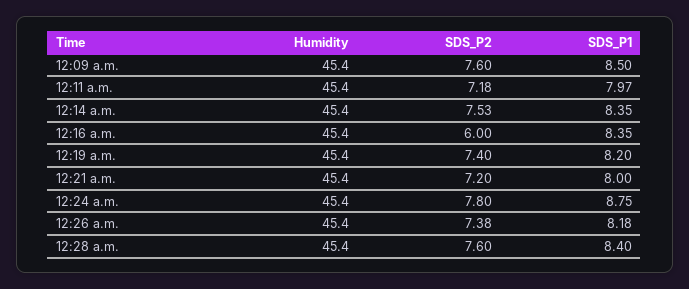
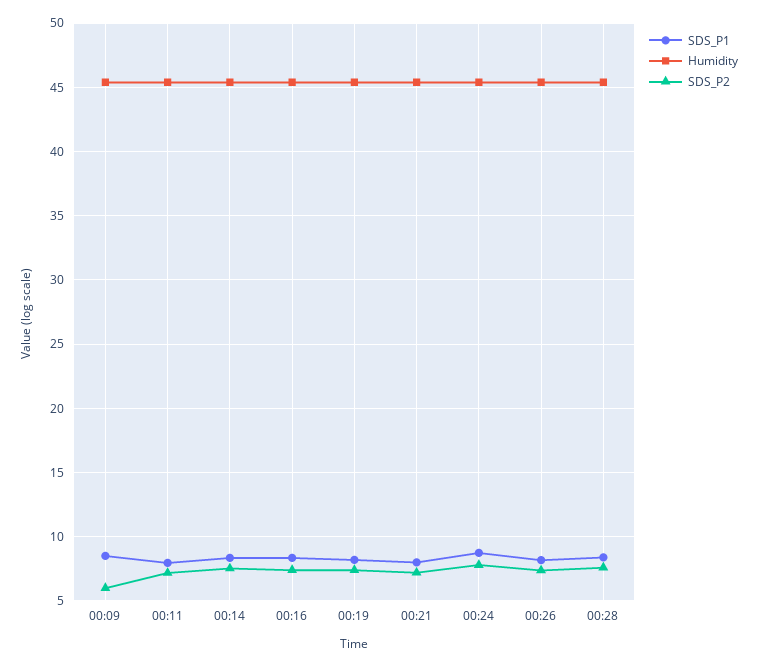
SDS_P2, 12:09 a.m.: 7.6 -> 6
SDS_P2, 12:16 a.m.: 6 -> 7.5

